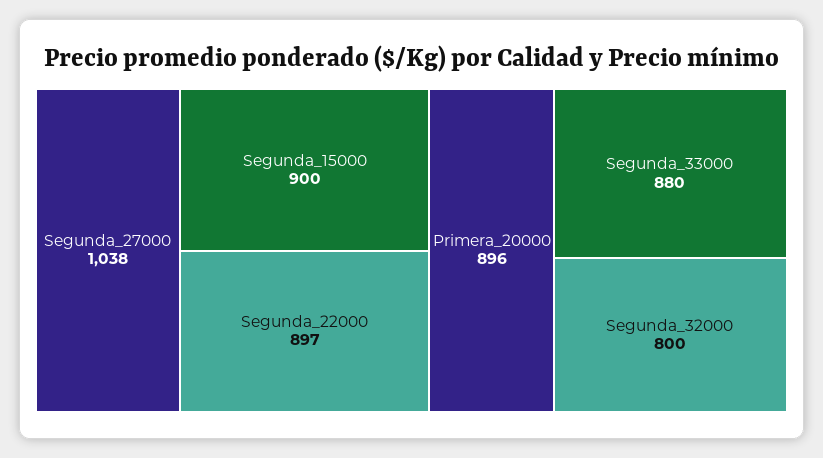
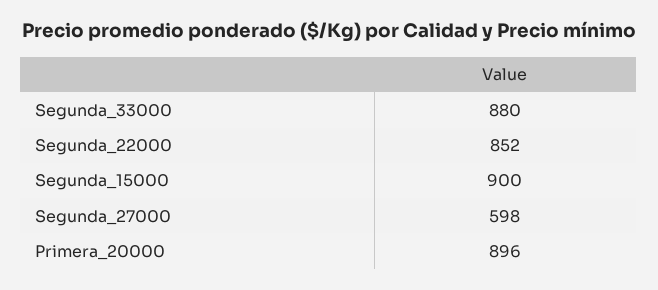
Segunda_27000: 1038 -> 598
Segunda_22000: 897 -> 852
Segunda_32000: 800 -> none

